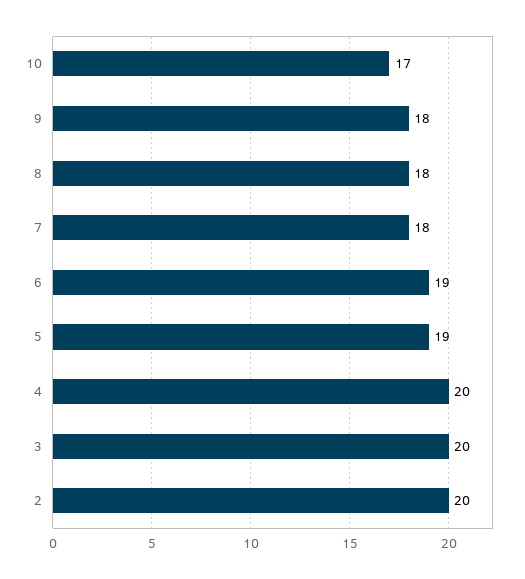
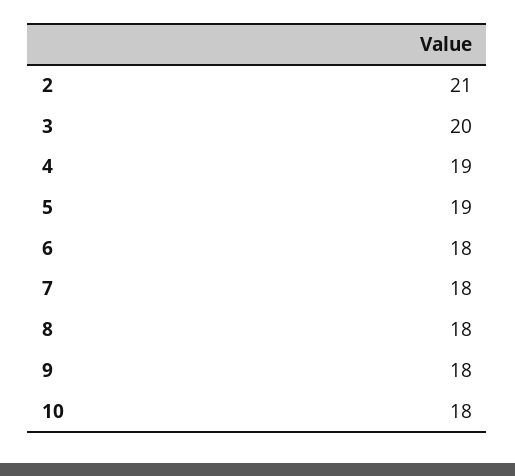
10: 17 -> 18
6: 19 -> 18
4: 20 -> 19
2: 20 -> 21

